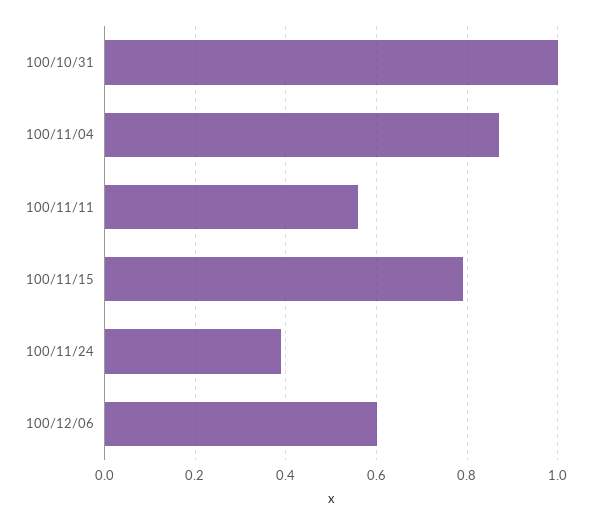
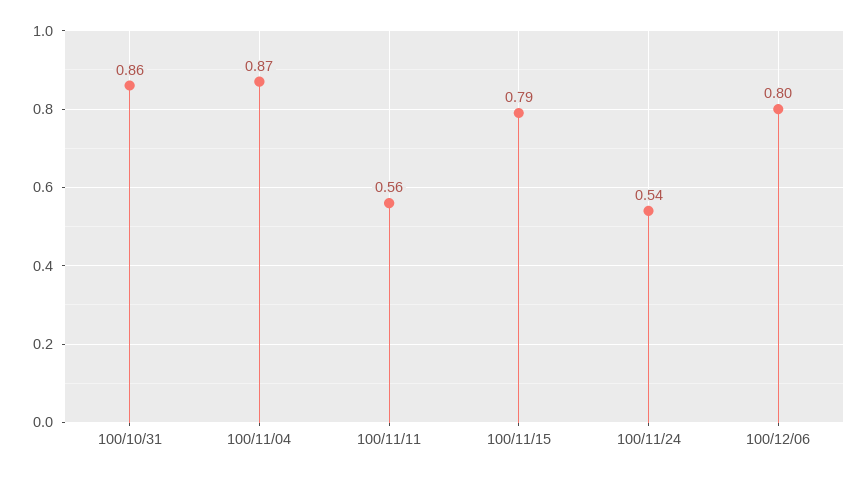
100/10/31: 1 -> 0.86
100/11/24: 0.4 -> 0.54
100/12/06: 0.6 -> 0.8

